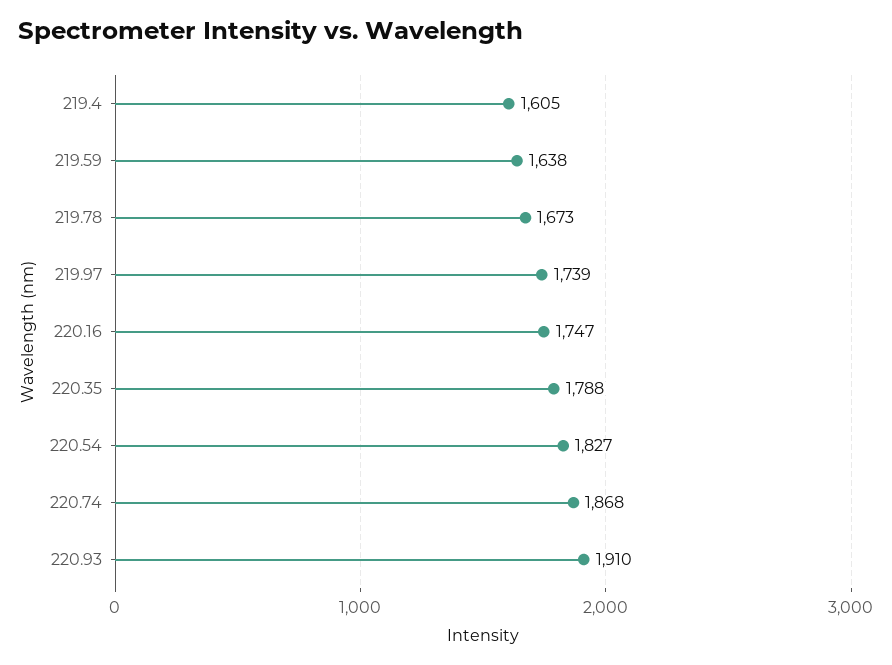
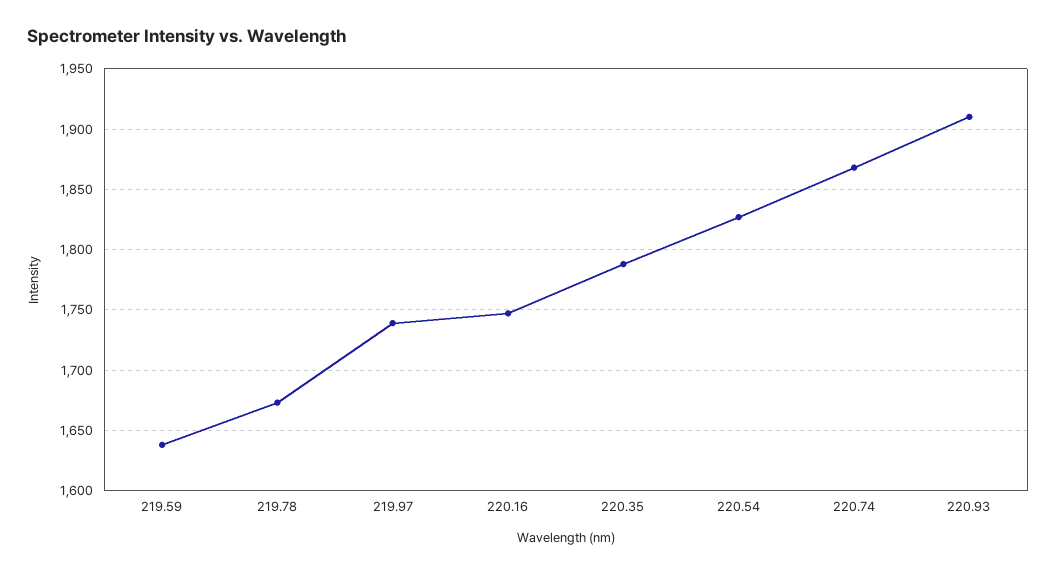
219.4: 1605 -> none

